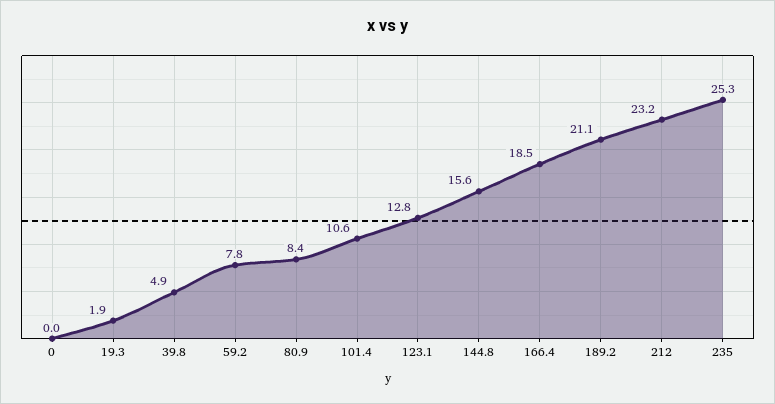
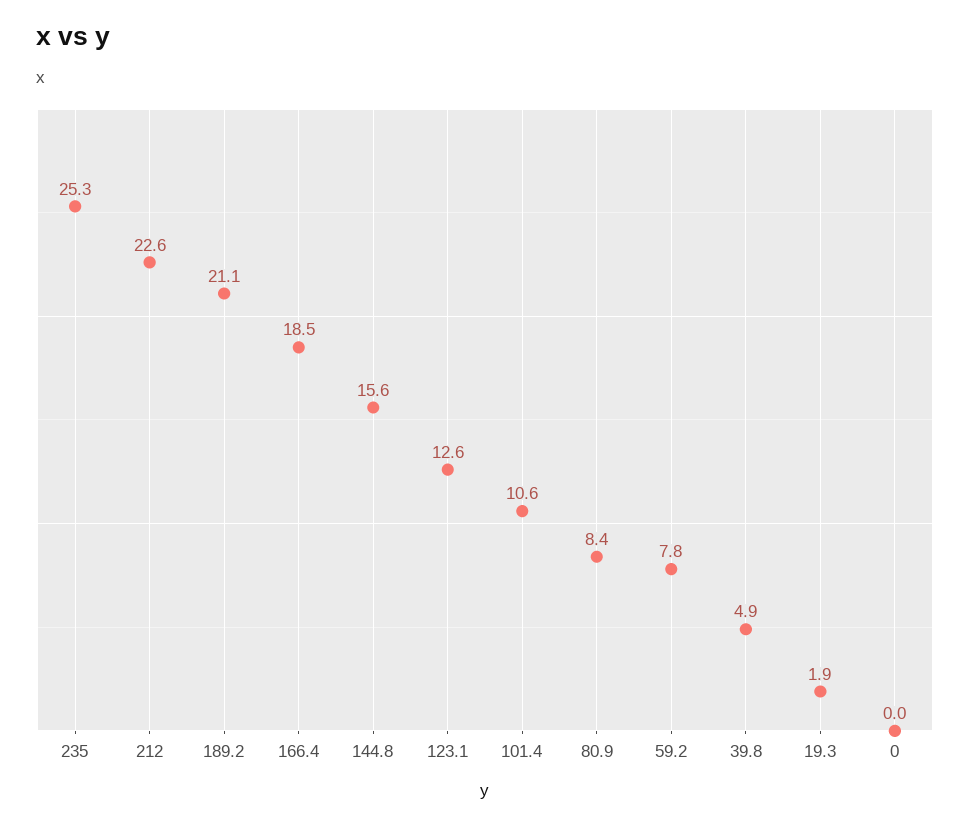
123.1: 12.8 -> 12.6
212: 23.2 -> 22.6

